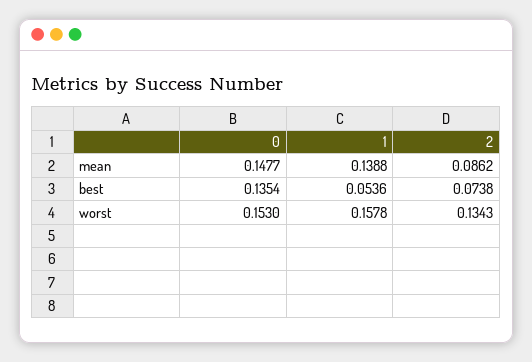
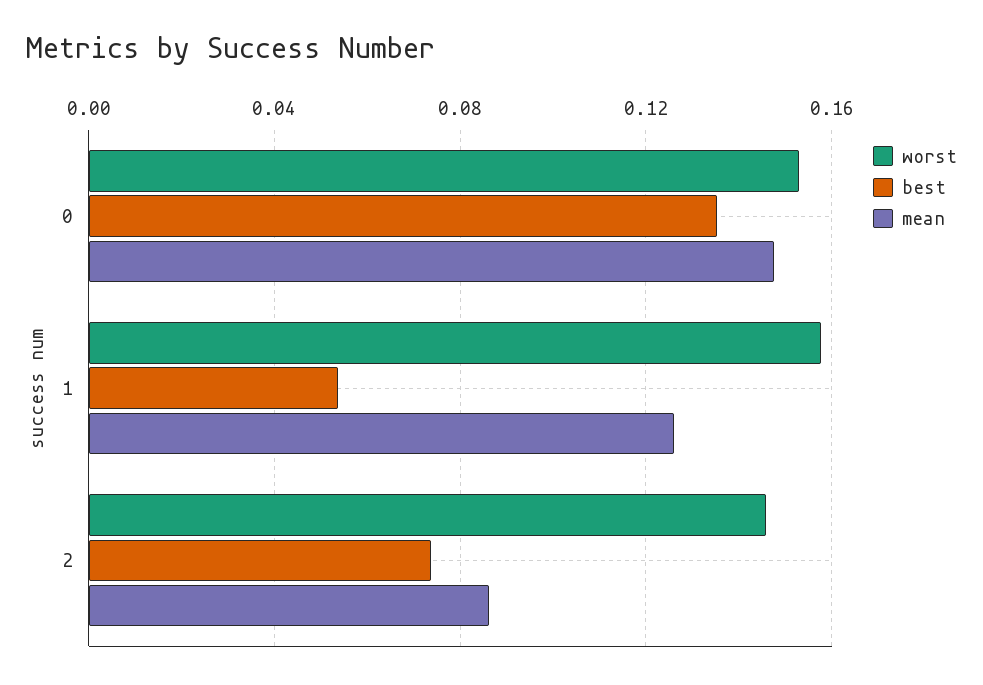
mean, 1: 0.1388 -> 0.125
worst, 2: 0.1343 -> 0.145

